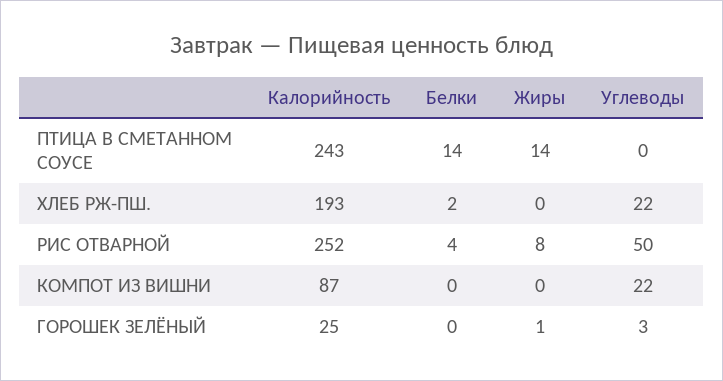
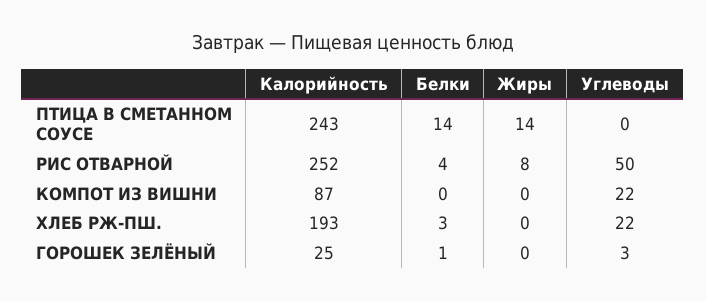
Белки, ХЛЕБ РЖ-ПШ.: 2 -> 3
Белки, ГОРОШЕК ЗЕЛЁНЫЙ: 0 -> 1
Жиры, ГОРОШЕК ЗЕЛЁНЫЙ: 1 -> 0

